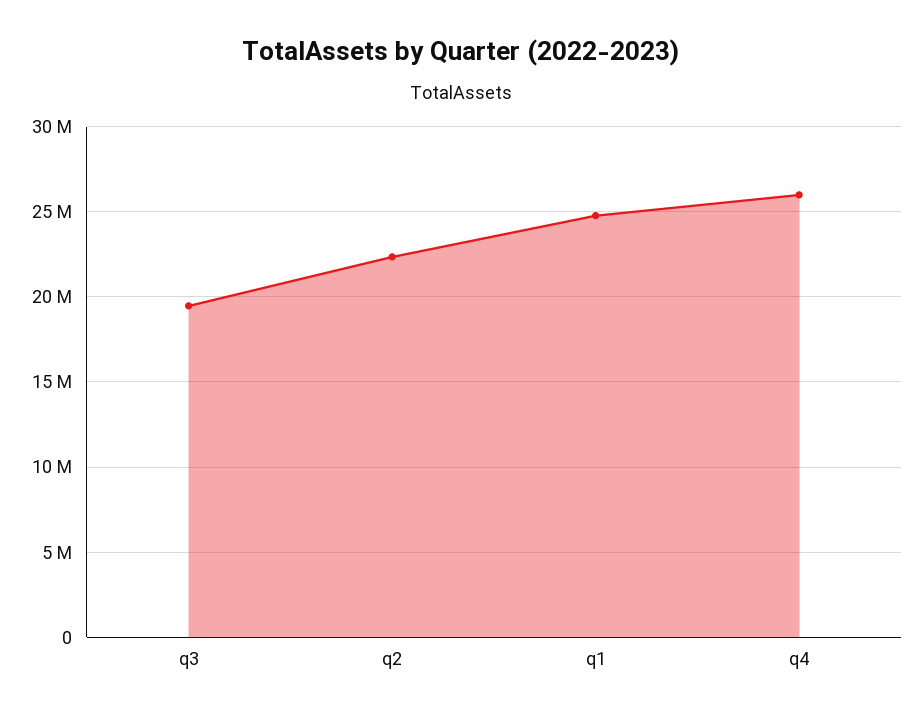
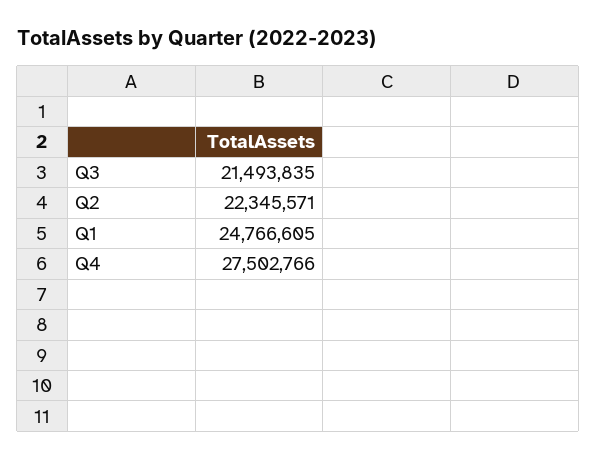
q3: 19500000 -> 21493835
q4: 26000000 -> 27502766

